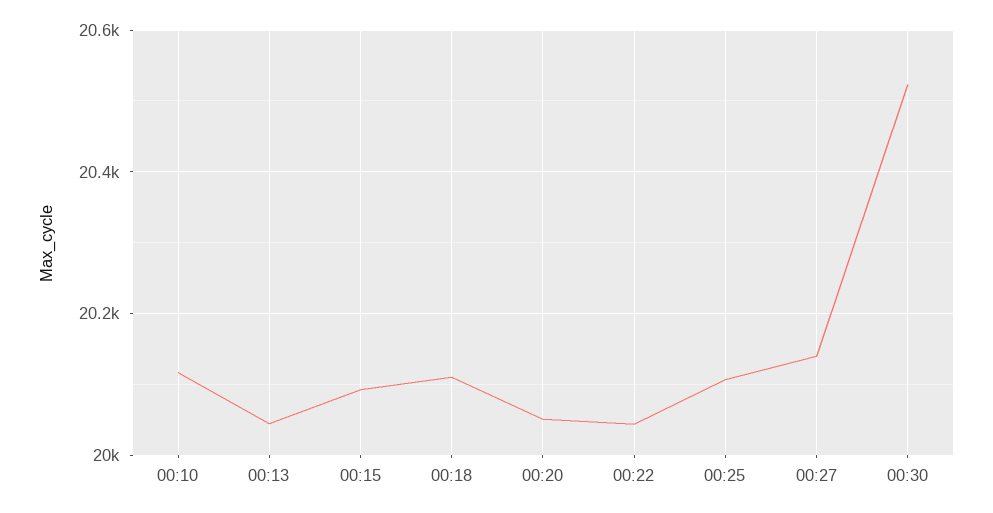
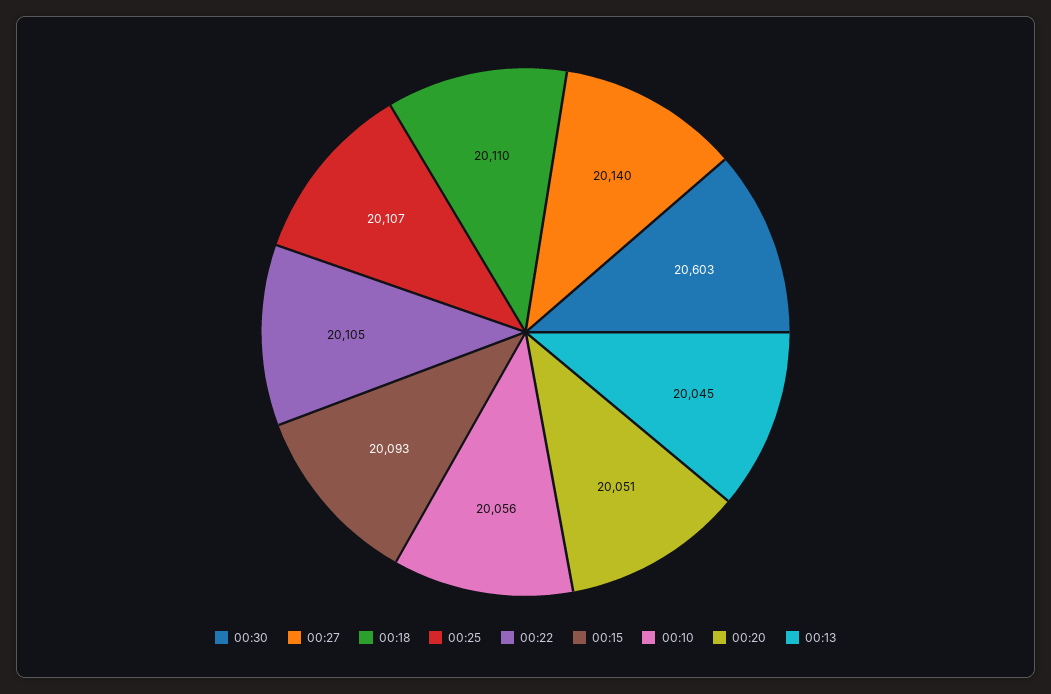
00:10: 20120 -> 20056
00:22: 20040 -> 20105
00:30: 20520 -> 20603

